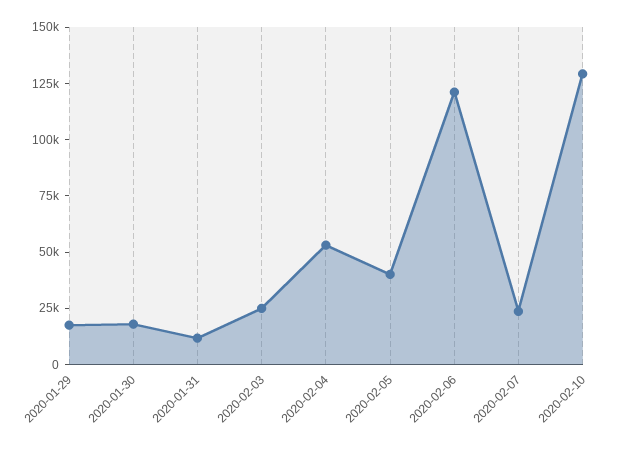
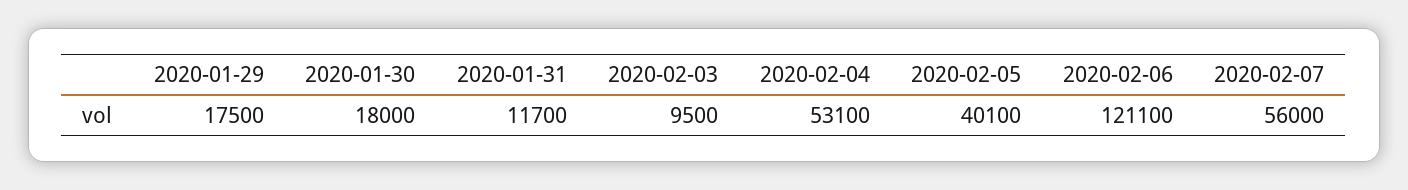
2020-02-03: 25000 -> 9500
2020-02-07: 25000 -> 56000
2020-02-10: 130000 -> none

